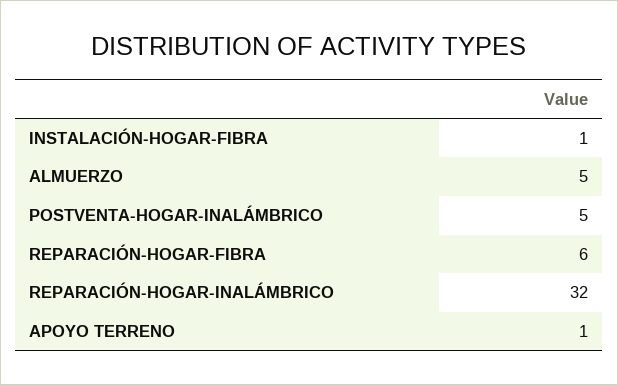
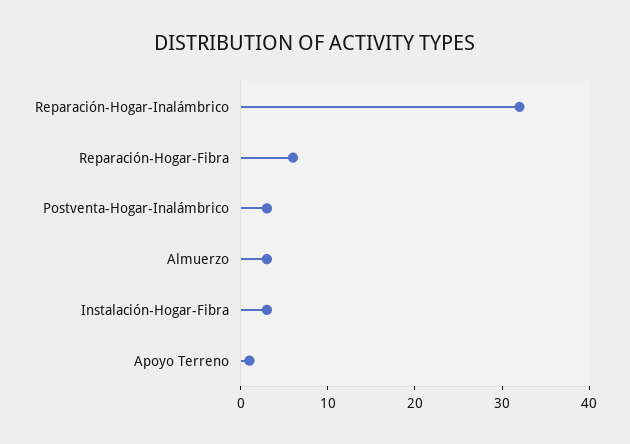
INSTALACIÓN-HOGAR-FIBRA: 1 -> 3
ALMUERZO: 5 -> 3
POSTVENTA-HOGAR-INALÁMBRICO: 5 -> 3

